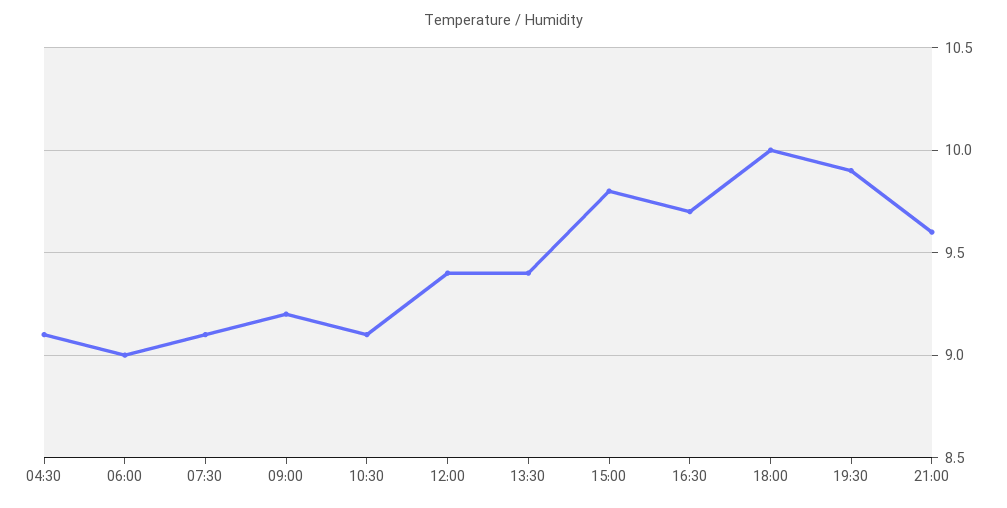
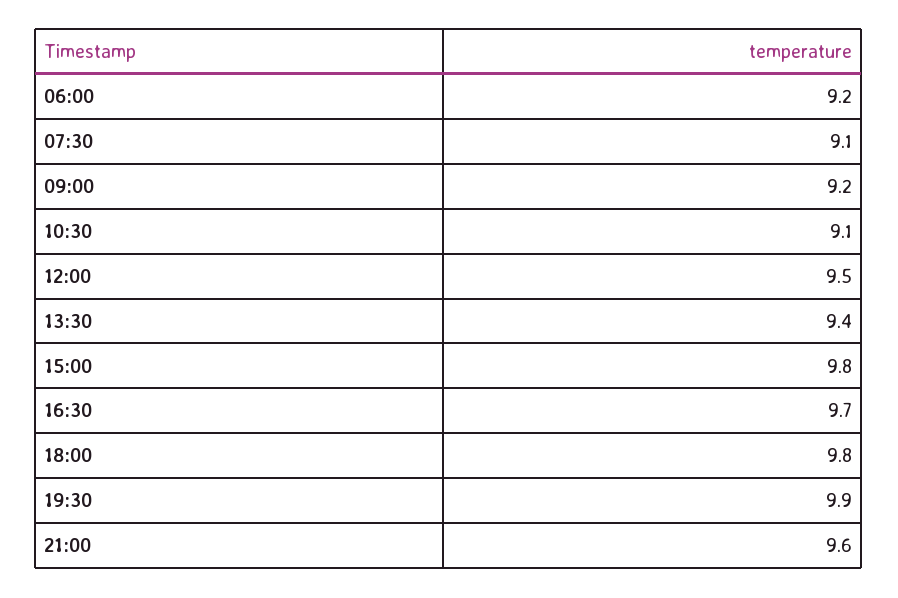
04:30: 9.1 -> none
06:00: 9 -> 9.2
12:00: 9.4 -> 9.5
18:00: 10 -> 9.8

